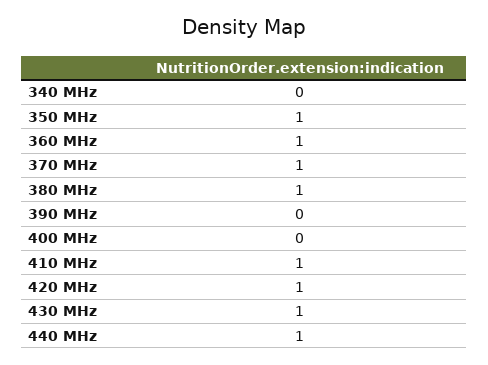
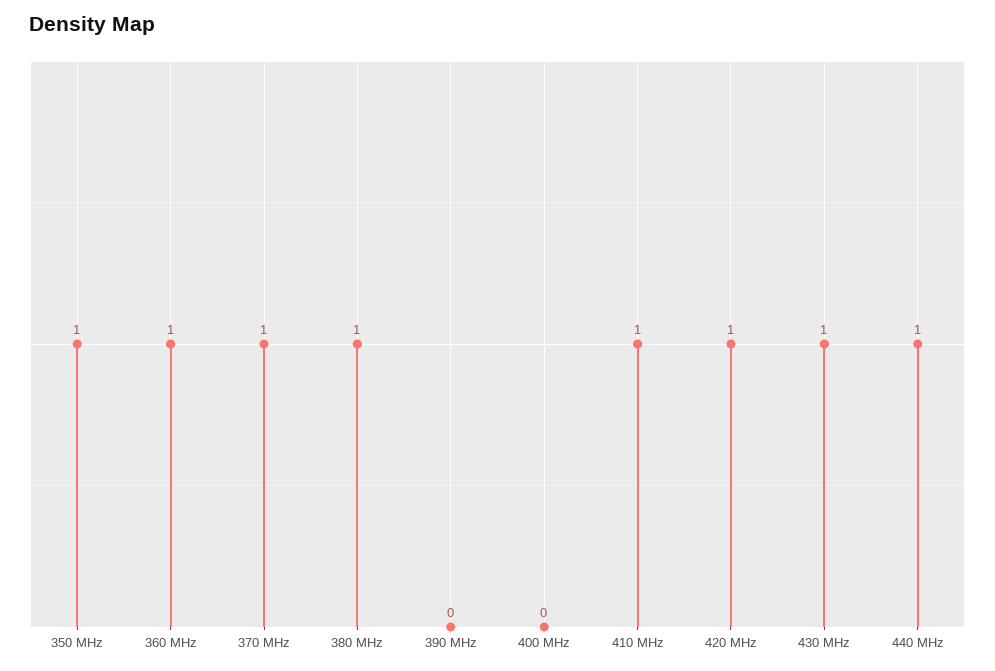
340 MHz: 0 -> none

